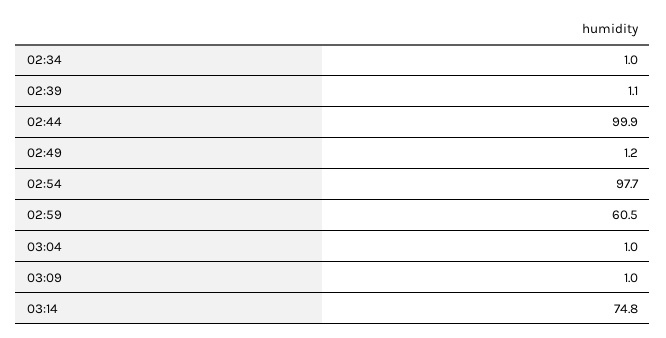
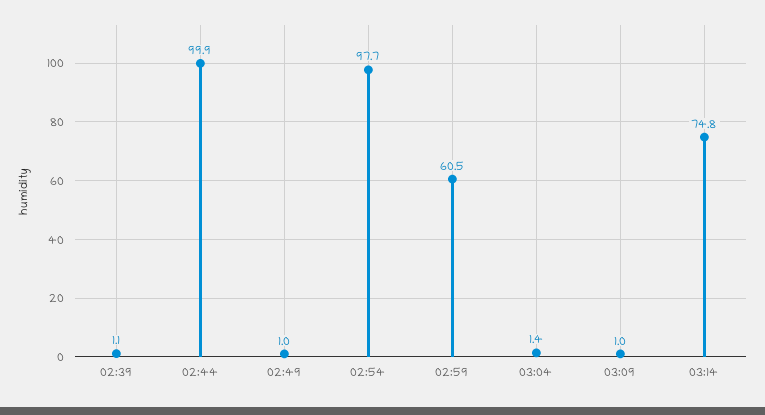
02:34: 1 -> none
02:49: 1.2 -> 1
03:04: 1 -> 1.4

